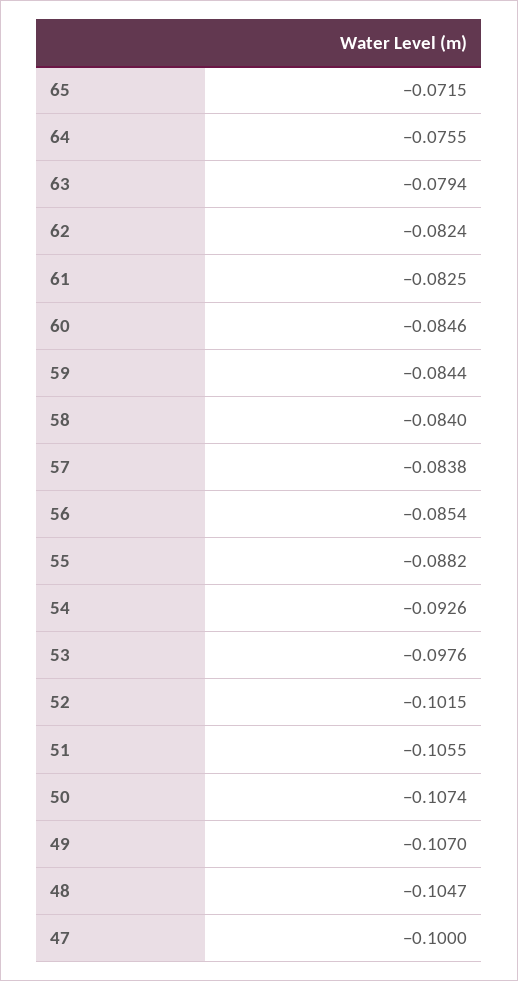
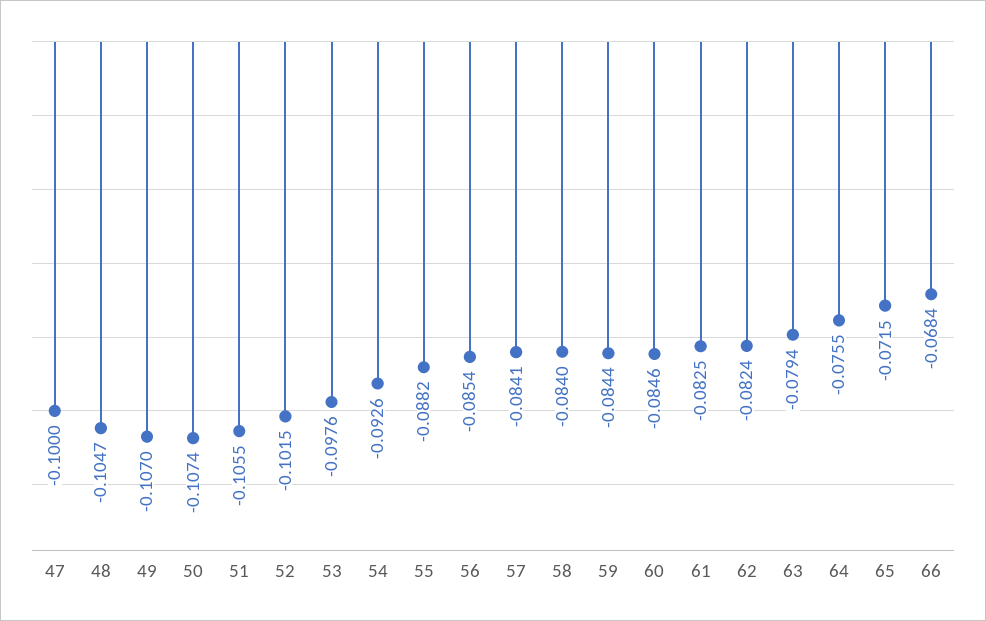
57: -0.0838 -> -0.0841
66: none -> -0.0684

